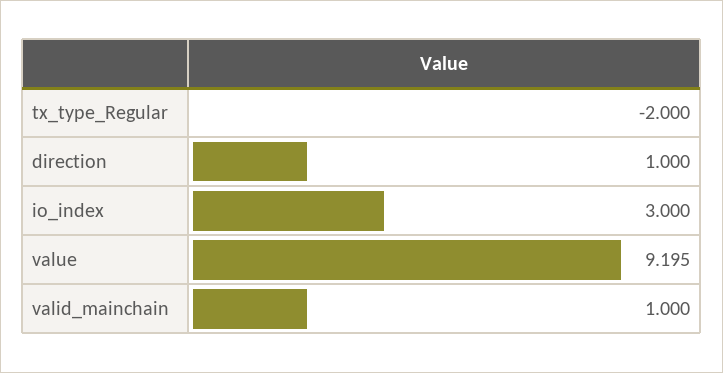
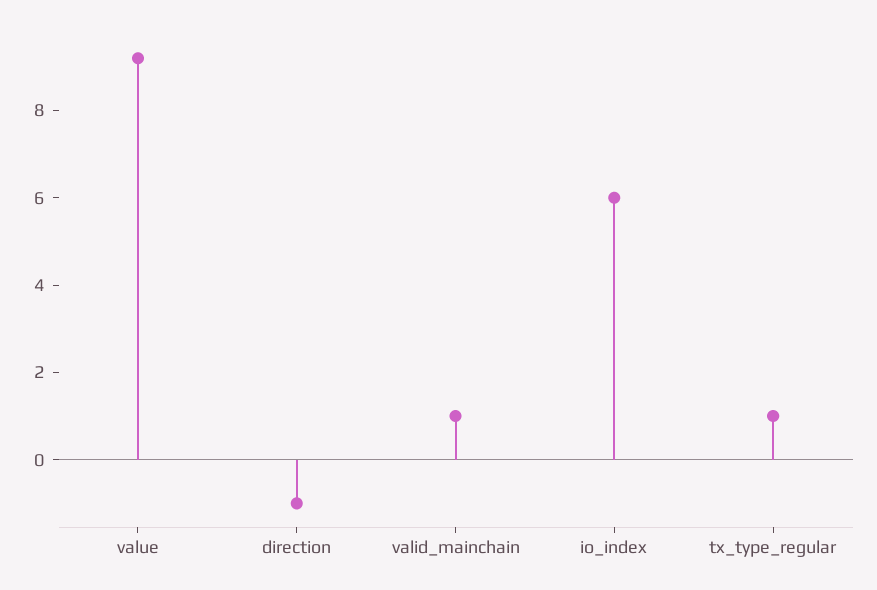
tx_type_Regular: -2 -> 1
direction: 1 -> -1
io_index: 3 -> 6

